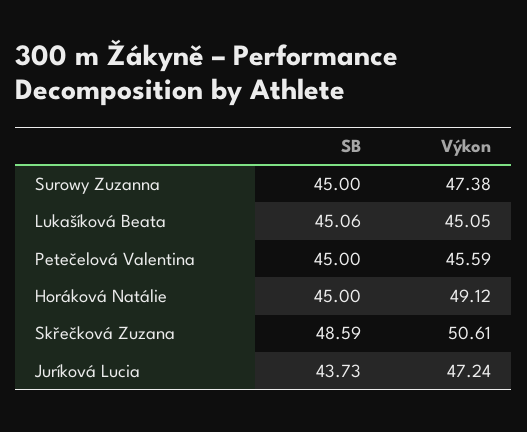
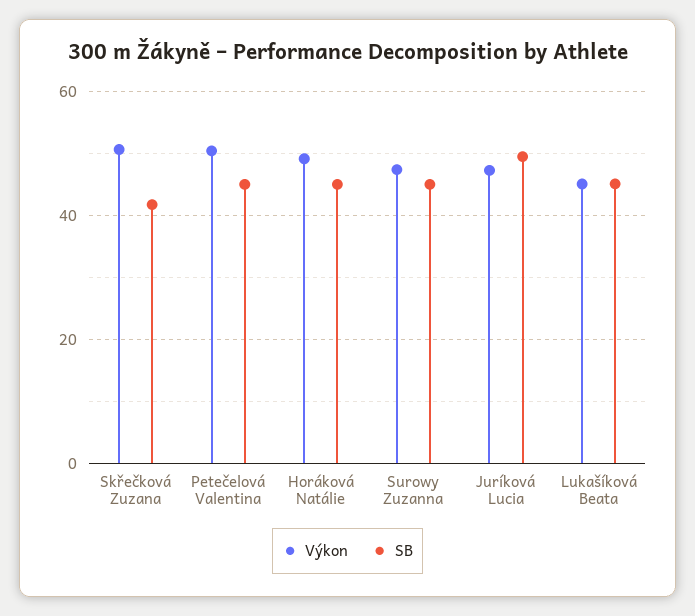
Výkon, Petečelová Valentina: 45.59 -> 50
SB, Skřečková Zuzana: 48.59 -> 42
SB, Juríková Lucia: 43.73 -> 50

